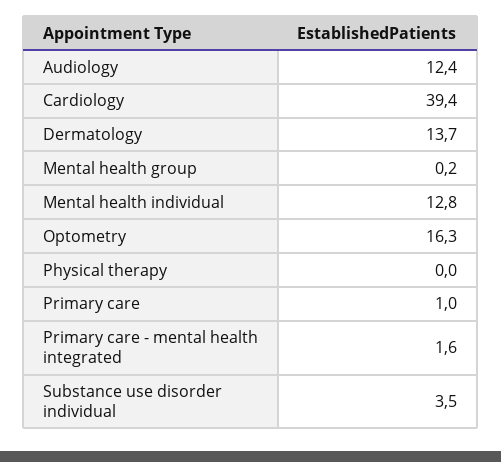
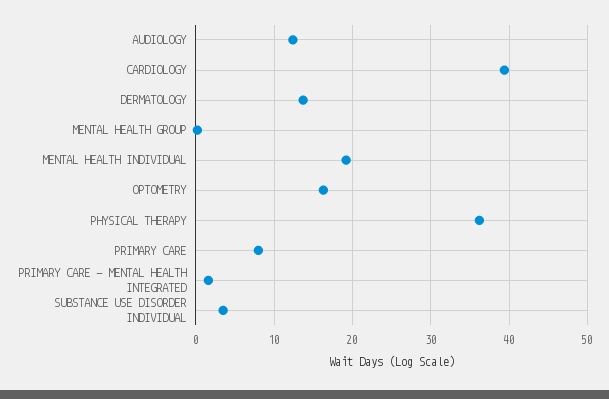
Mental health individual: 12.8 -> 19
Physical therapy: 0 -> 36
Primary care: 1 -> 8

